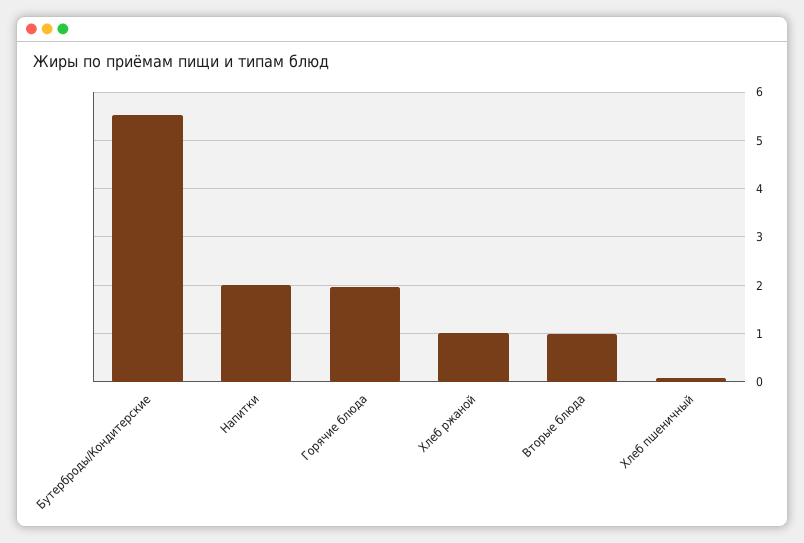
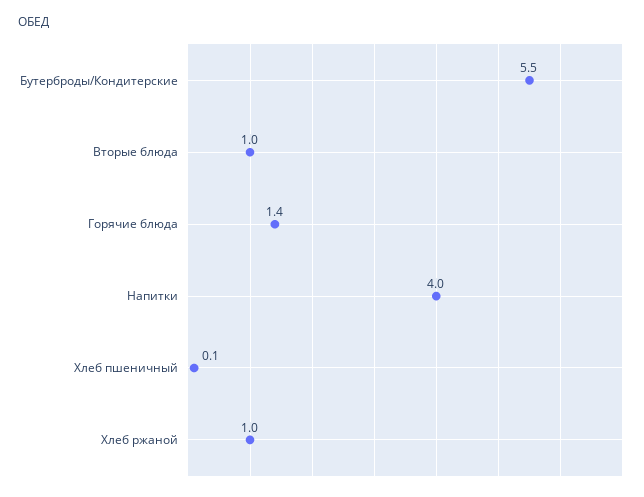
Напитки: 2 -> 4
Горячие блюда: 2 -> 1.4

